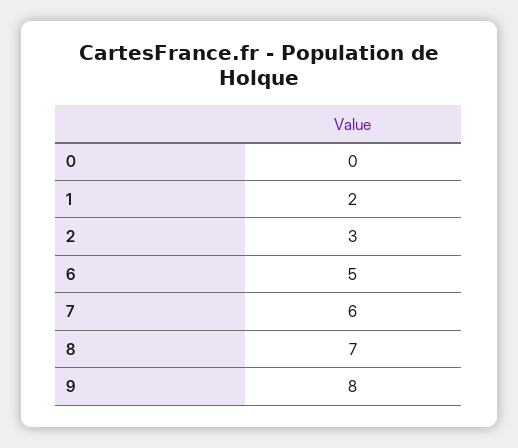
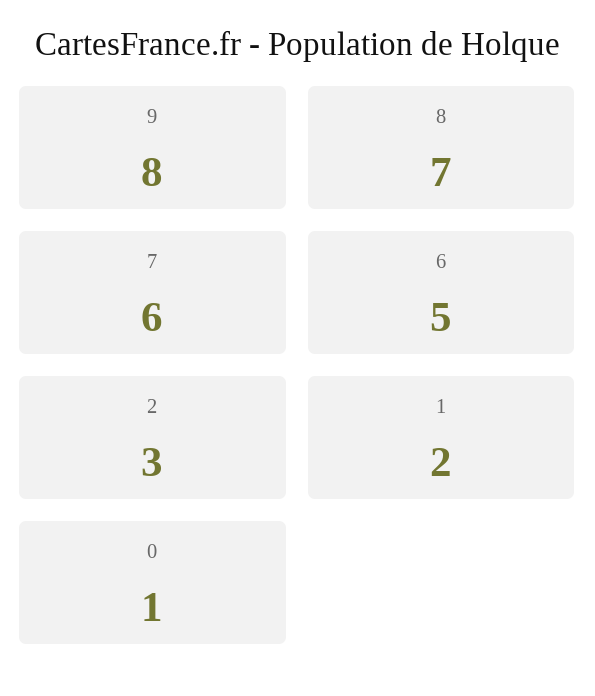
0: 0 -> 1

